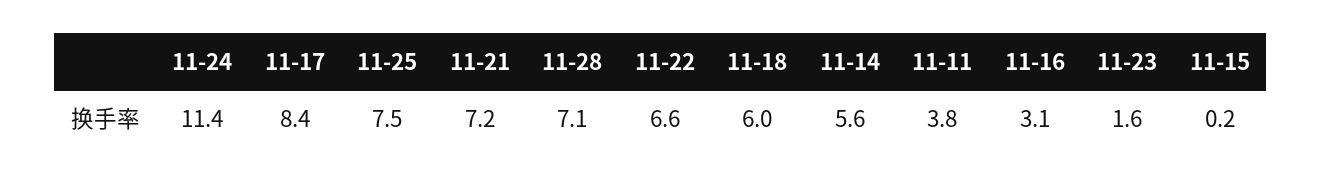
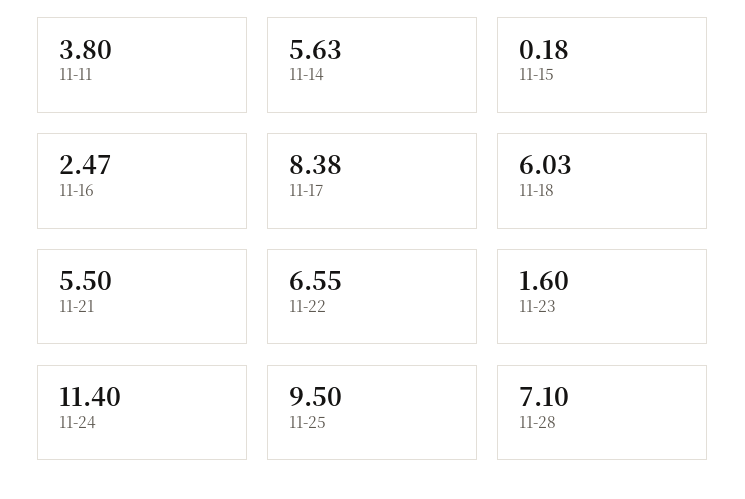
11-25: 7.5 -> 9.5
11-21: 7.2 -> 5.5
11-16: 3.1 -> 2.47

